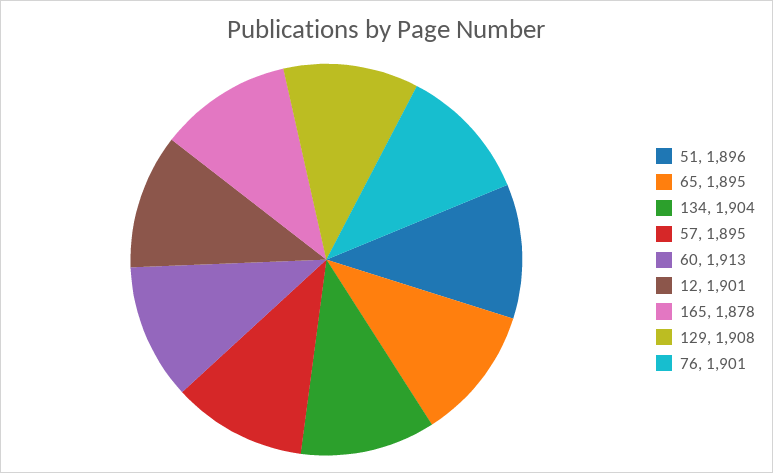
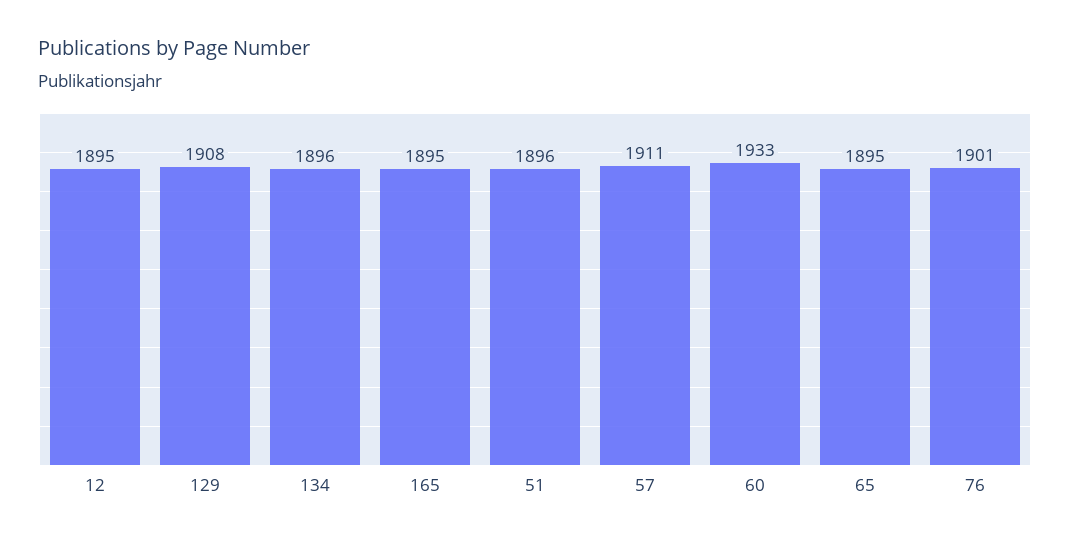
134: 1904 -> 1896
57: 1895 -> 1911
60: 1913 -> 1933
12: 1901 -> 1895
165: 1878 -> 1895

